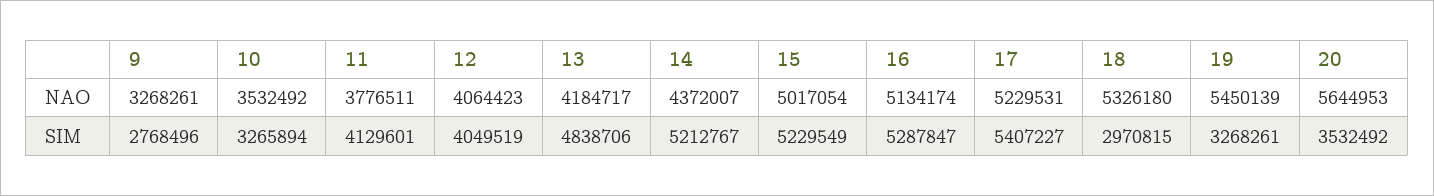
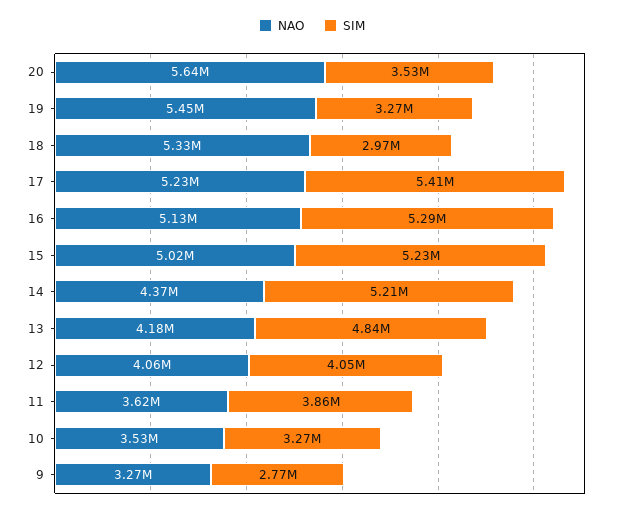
NAO, 11: 3776511 -> 3620000
SIM, 11: 4129601 -> 3860000

